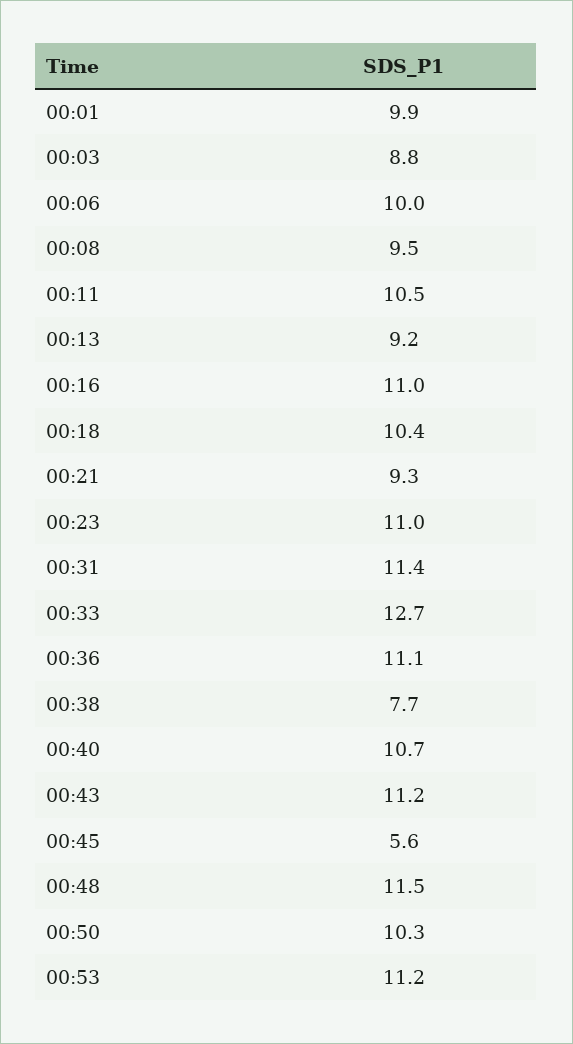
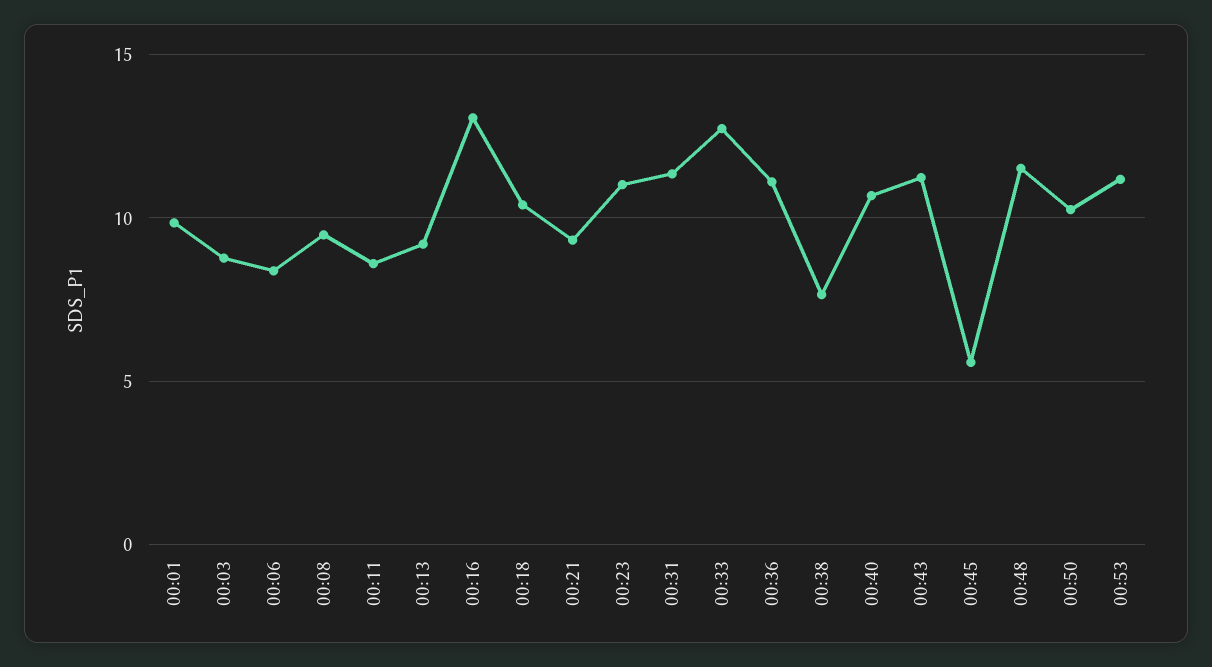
00:06: 10 -> 8.5
00:11: 10.5 -> 8.5
00:16: 11 -> 13

